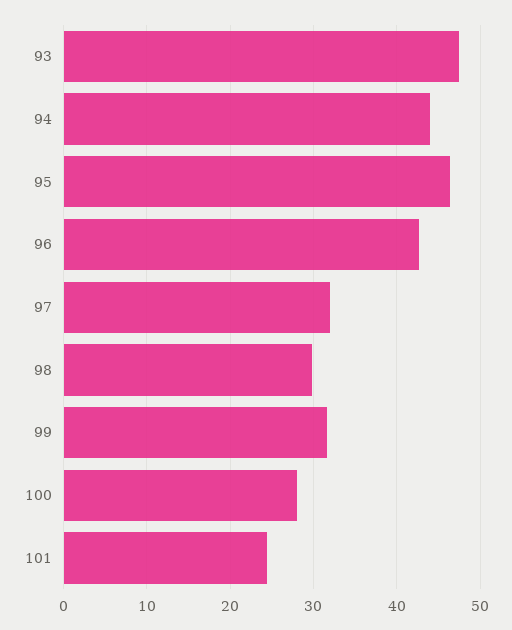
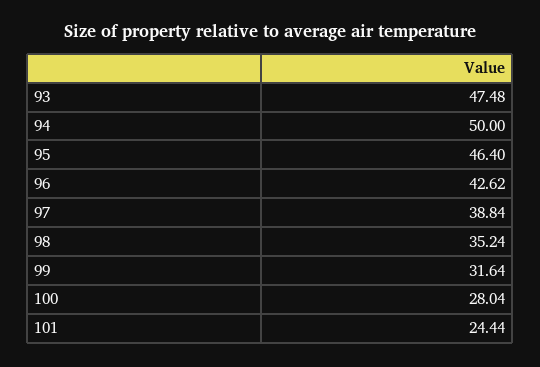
94: 44 -> 50
97: 32 -> 38.84
98: 30 -> 35.24

